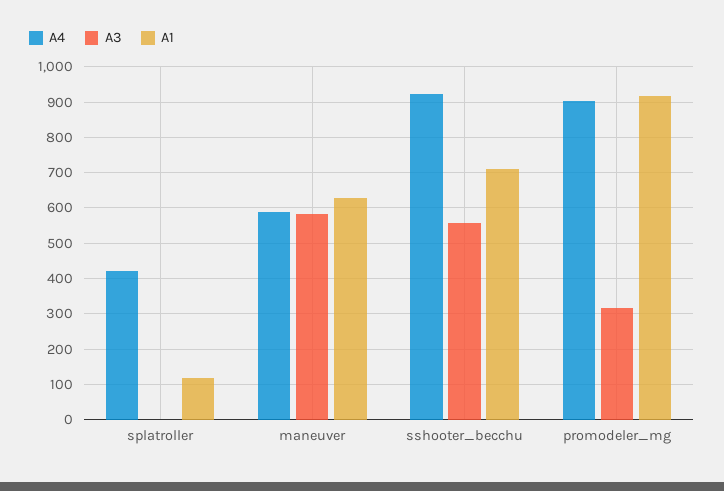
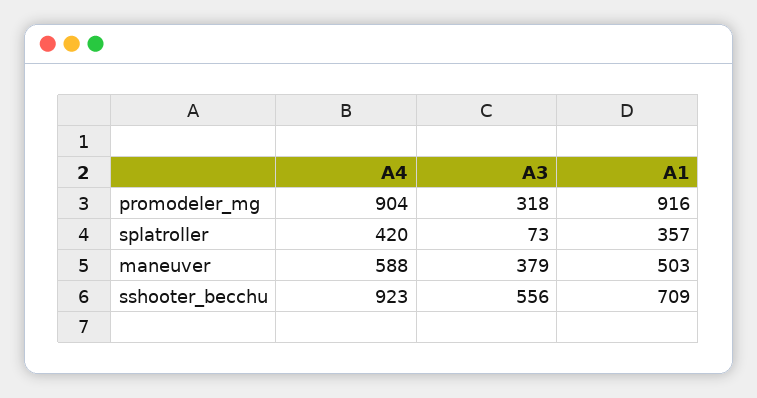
A3, splatroller: 0 -> 73
A1, splatroller: 120 -> 357
A3, maneuver: 580 -> 379
A1, maneuver: 620 -> 503

